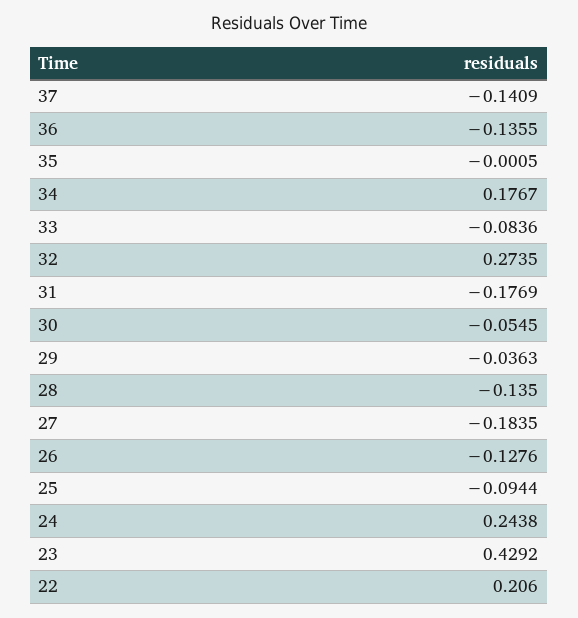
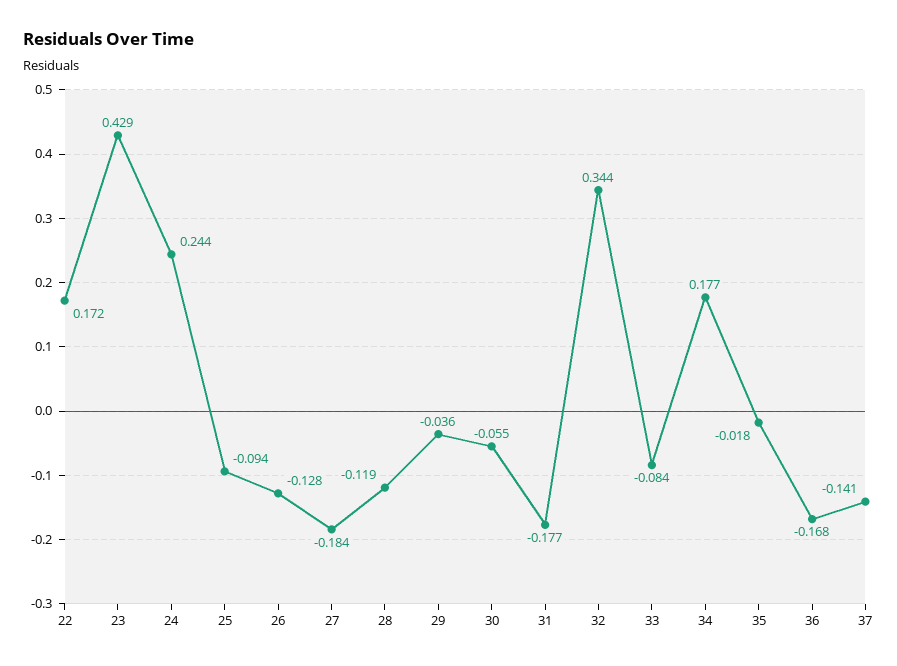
36: -0.1355 -> -0.168
35: -0.0005 -> -0.018
32: 0.2735 -> 0.344
28: -0.135 -> -0.119
22: 0.206 -> 0.172

